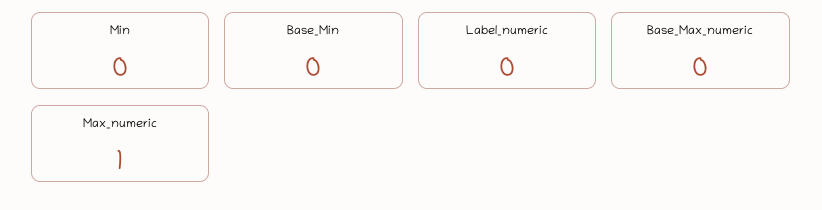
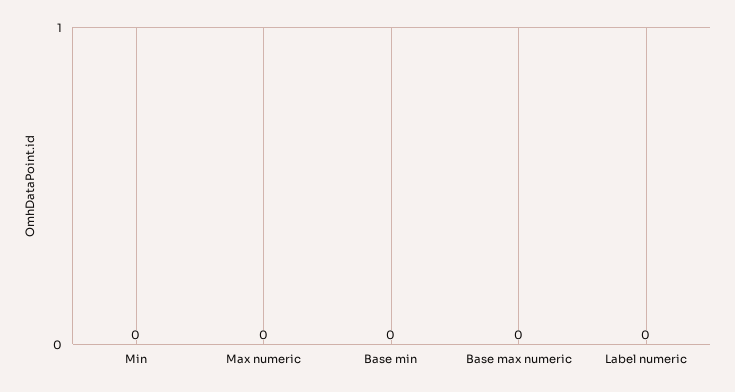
Max_numeric: 1 -> 0

